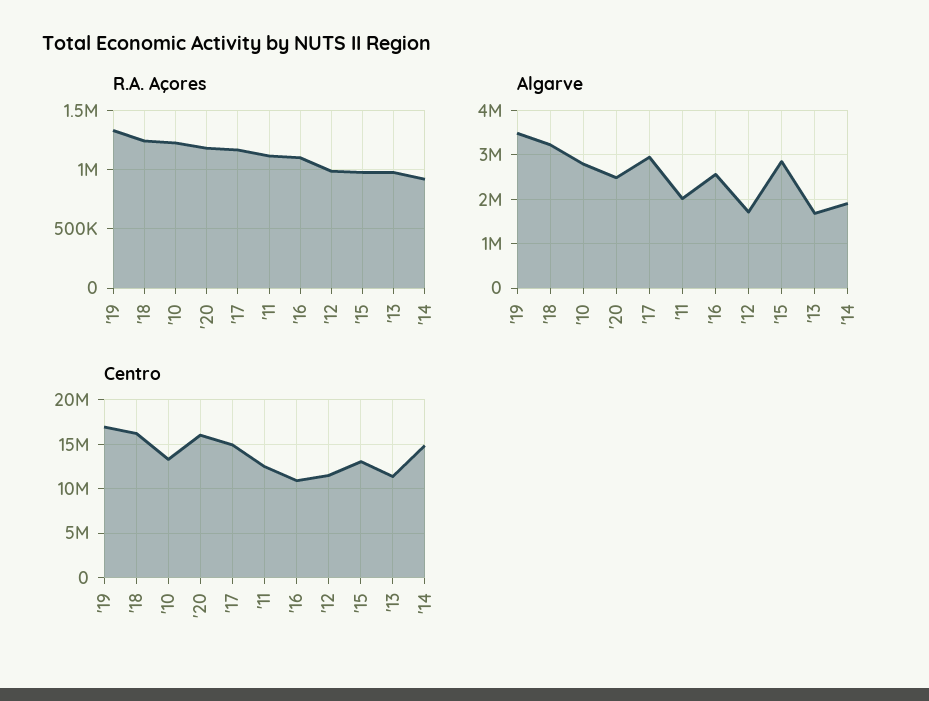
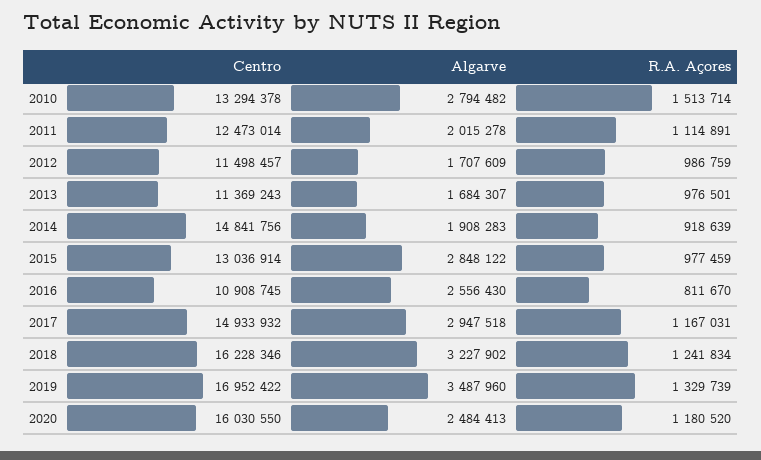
R.A. Açores, '10: 1200000 -> 1513714
R.A. Açores, '16: 1100000 -> 811670

